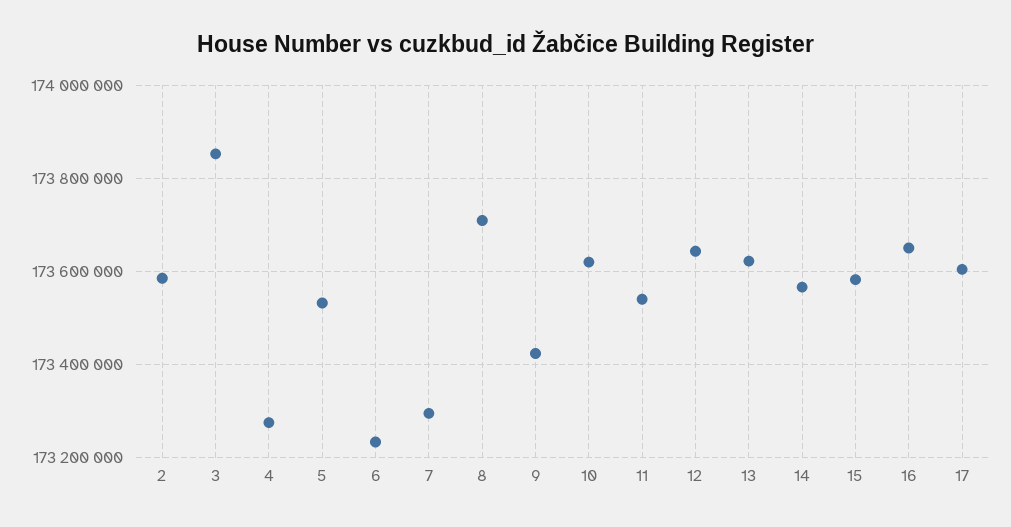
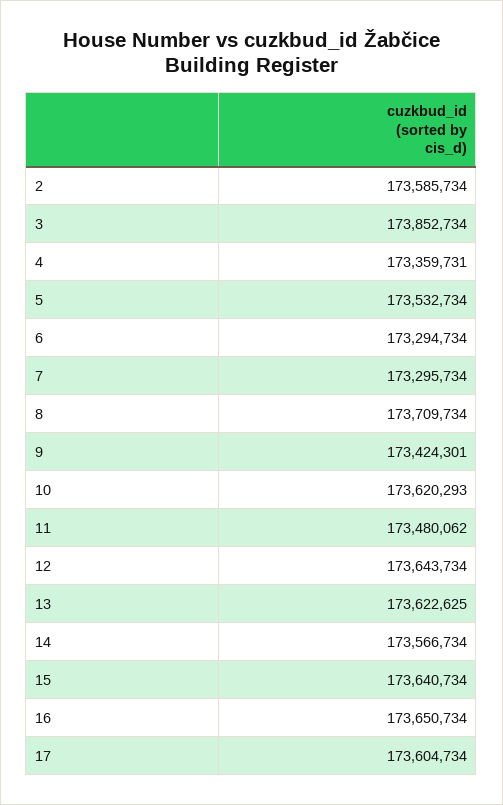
4: 173280000 -> 173359731
6: 173240000 -> 173294734
11: 173540000 -> 173480062
15: 173580000 -> 173640734

